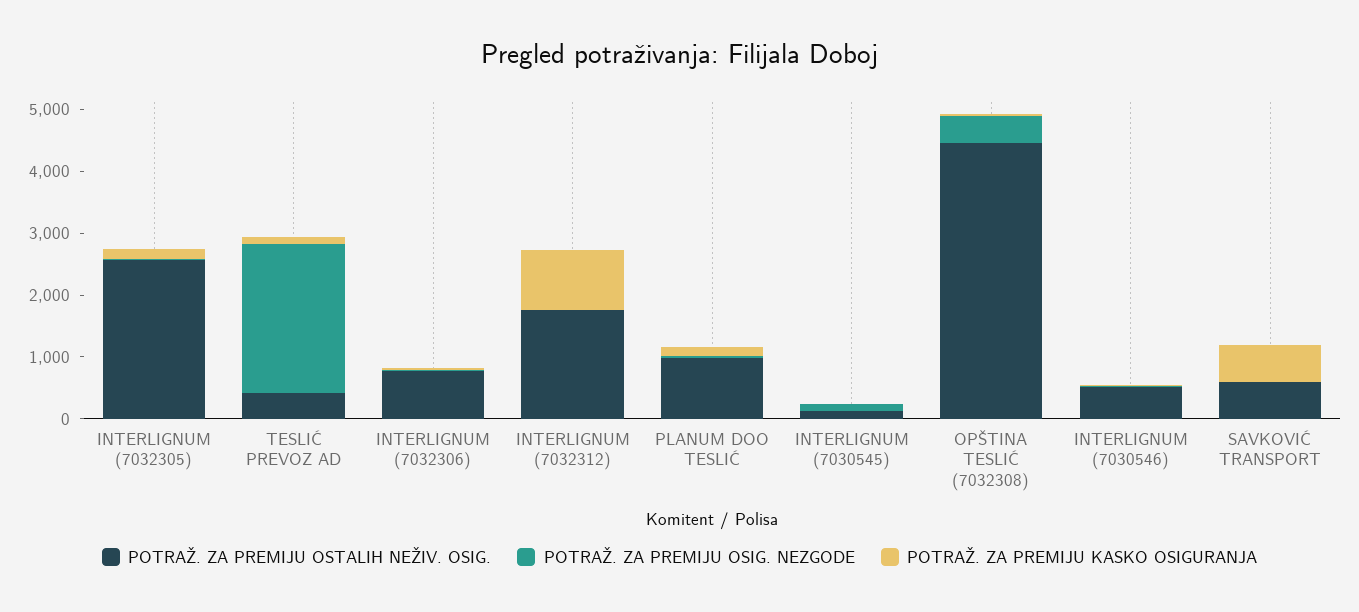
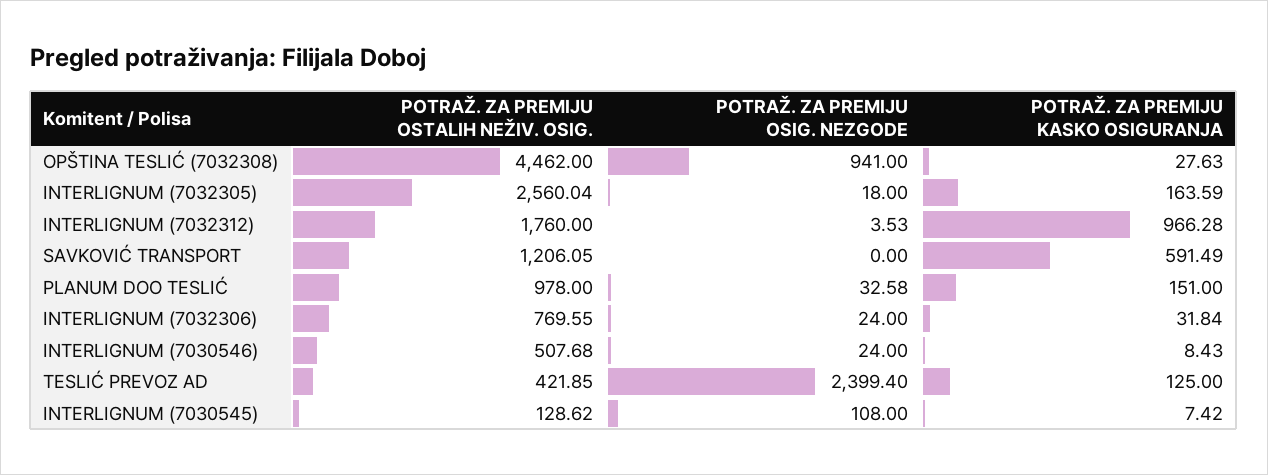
POTRAŽ. ZA PREMIJU OSIG. NEZGODE, OPŠTINA TESLIĆ (7032308): 400 -> 941
POTRAŽ. ZA PREMIJU OSTALIH NEŽIV. OSIG., SAVKOVIĆ TRANSPORT: 600 -> 1206.05

